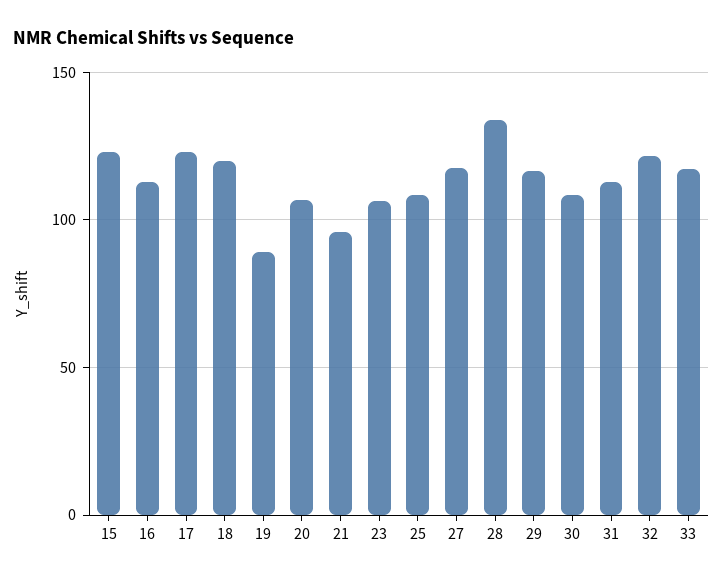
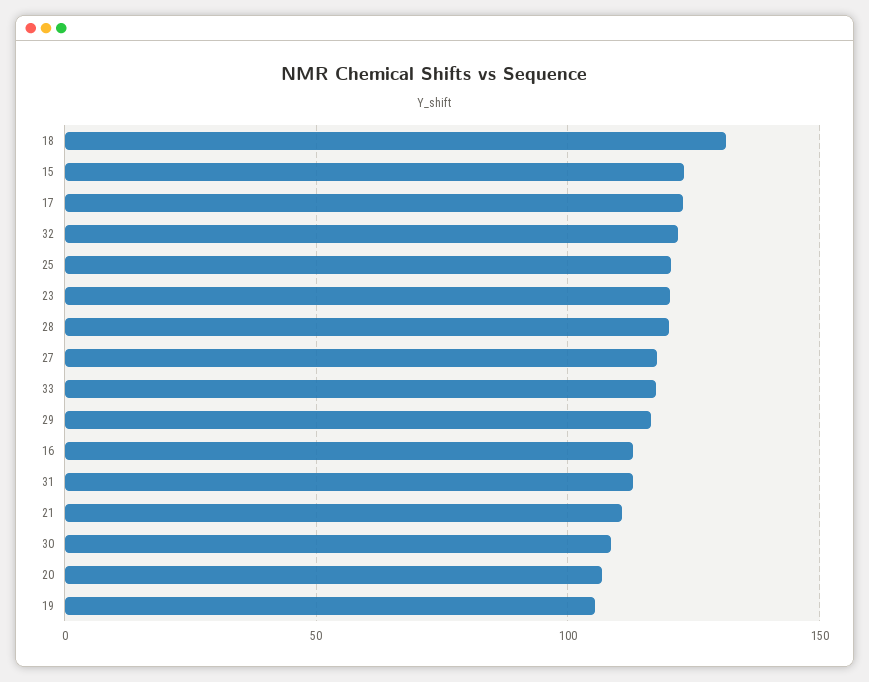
18: 120 -> 130
19: 90 -> 105
21: 95 -> 110
23: 105 -> 120
25: 110 -> 120
28: 135 -> 120

